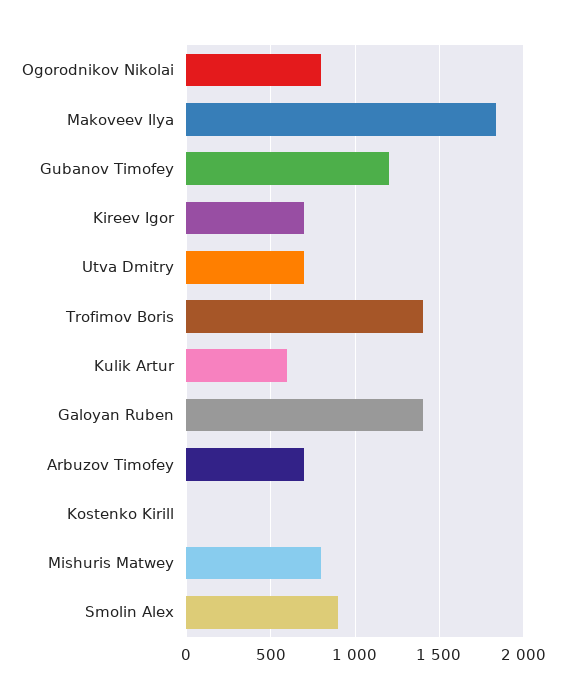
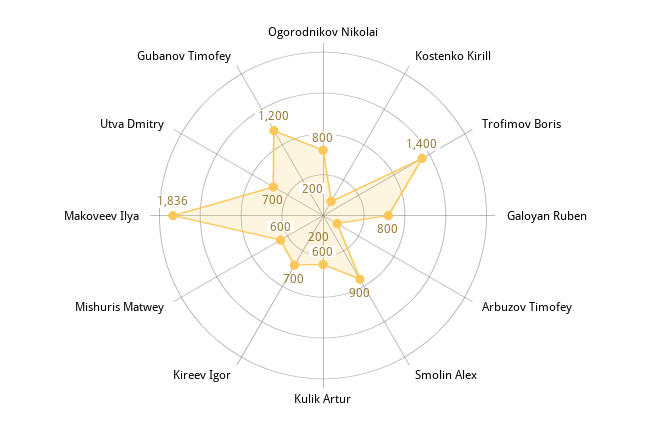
Galoyan Ruben: 1400 -> 800
Arbuzov Timofey: 700 -> 200
Kostenko Kirill: 0 -> 200
Mishuris Matwey: 800 -> 600

